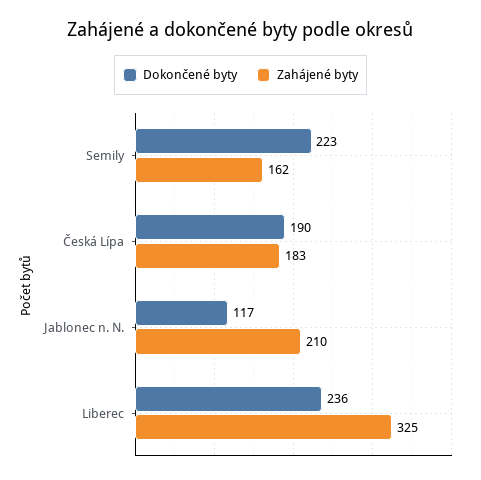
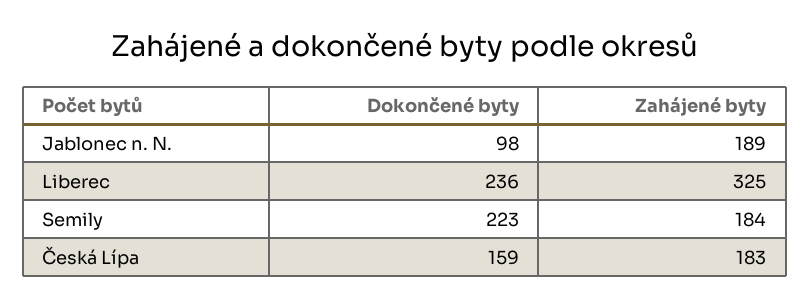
Zahájené byty, Semily: 162 -> 184
Dokončené byty, Česká Lípa: 190 -> 159
Dokončené byty, Jablonec n. N.: 117 -> 98
Zahájené byty, Jablonec n. N.: 210 -> 189

